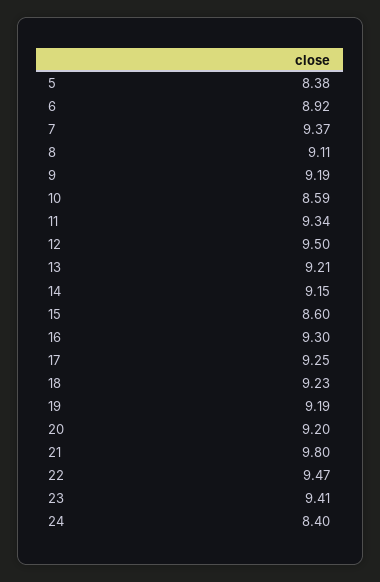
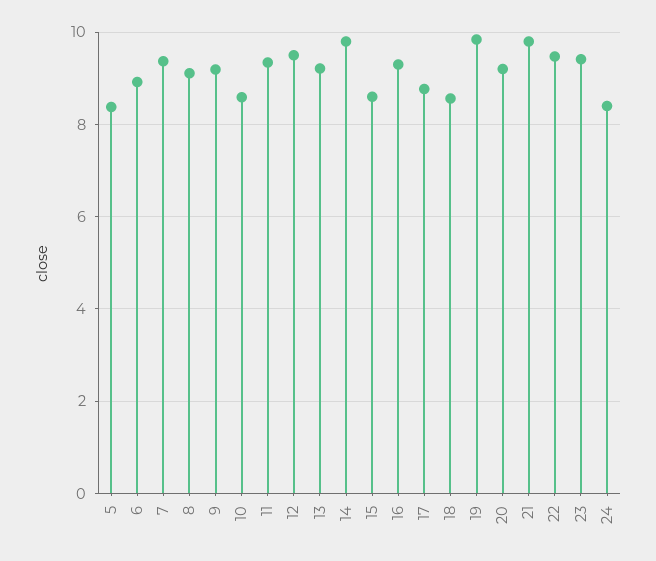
14: 9.15 -> 9.8
17: 9.25 -> 8.8
18: 9.23 -> 8.6
19: 9.19 -> 9.8

